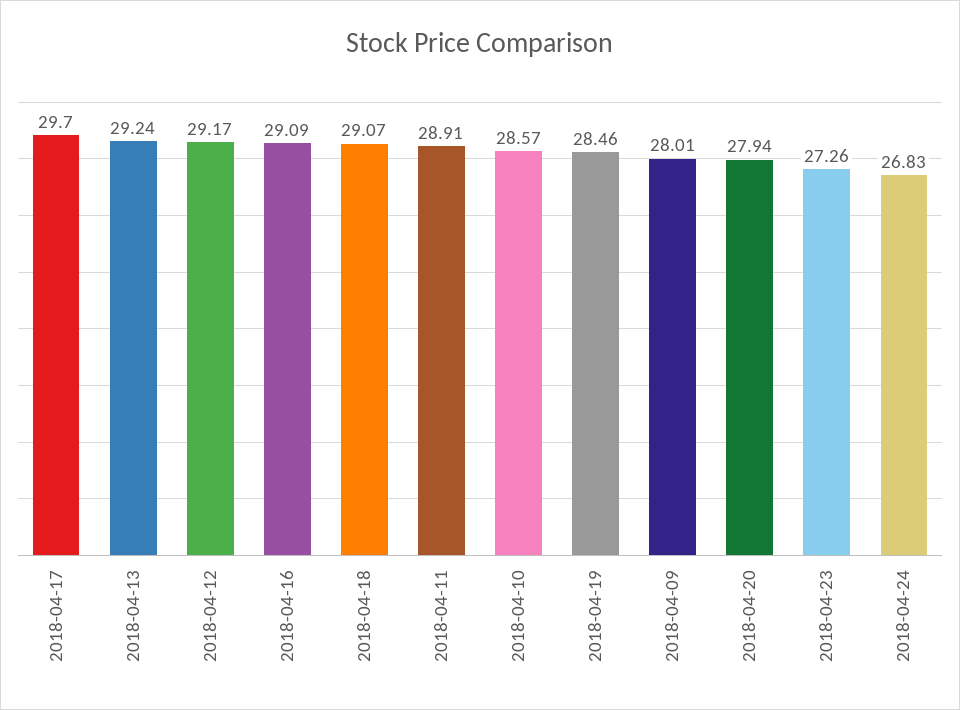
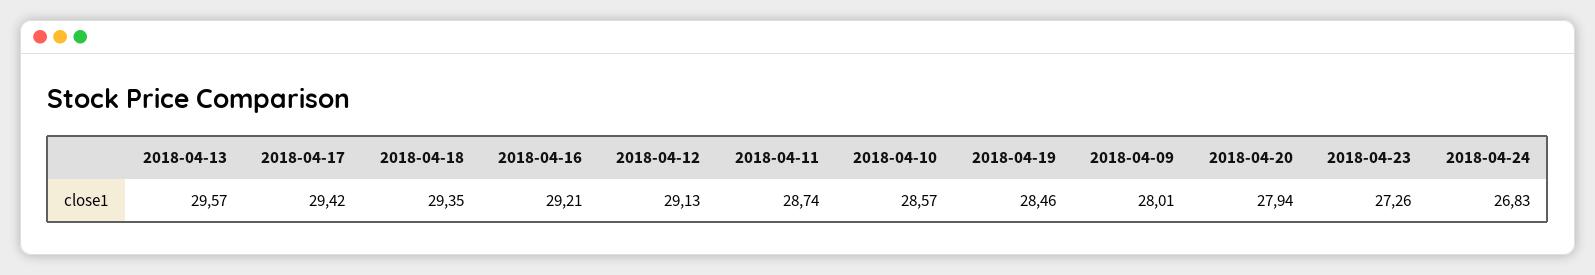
2018-04-17: 29.7 -> 29.42
2018-04-13: 29.24 -> 29.57
2018-04-12: 29.17 -> 29.13
2018-04-16: 29.09 -> 29.21
2018-04-18: 29.07 -> 29.35
2018-04-11: 28.91 -> 28.74

